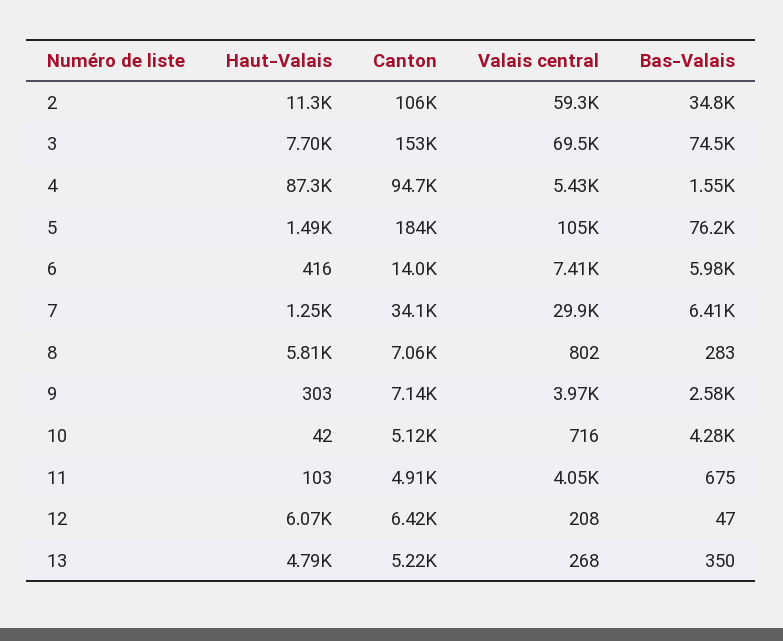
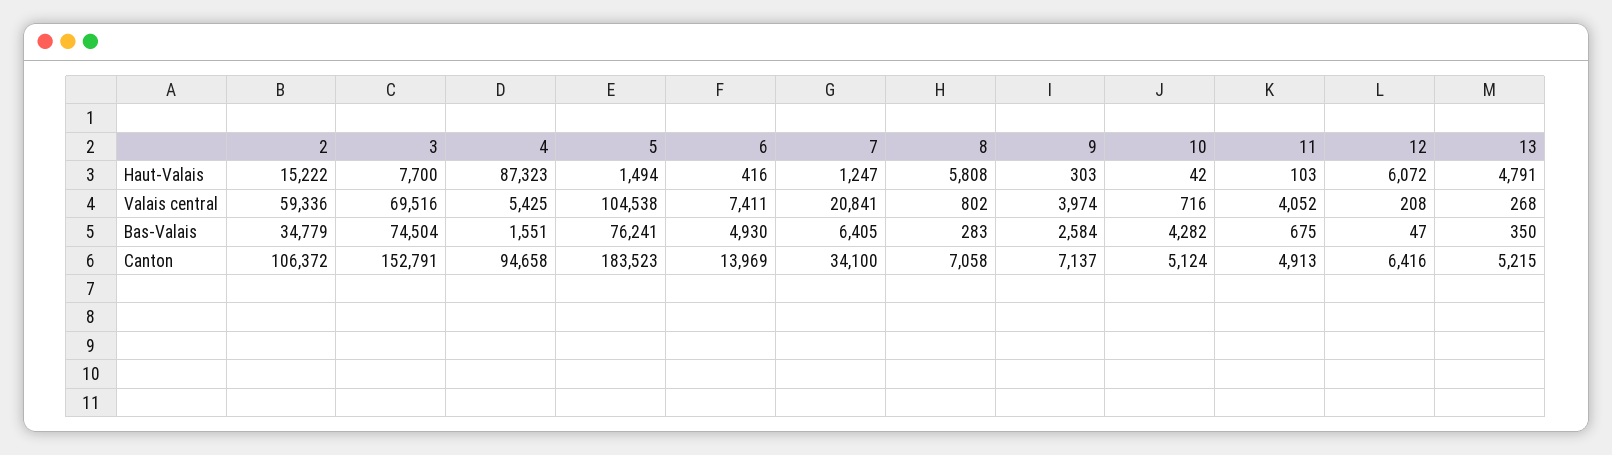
Haut-Valais, 2: 11300 -> 15222
Bas-Valais, 6: 5980 -> 4930
Valais central, 7: 29900 -> 20841

